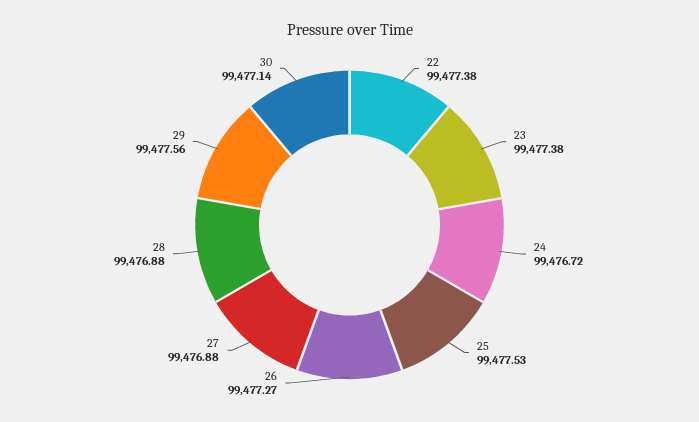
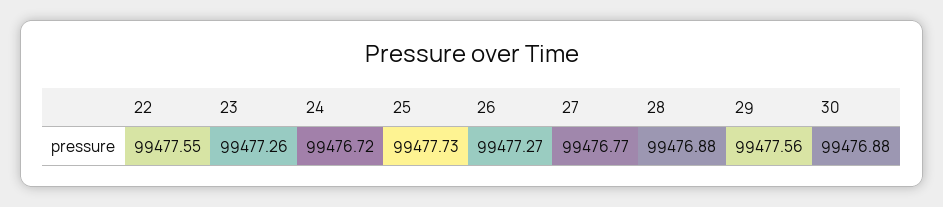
22: 99477.38 -> 99477.55
23: 99477.38 -> 99477.26
25: 99477.53 -> 99477.73
27: 99476.88 -> 99476.77
30: 99477.14 -> 99476.88

